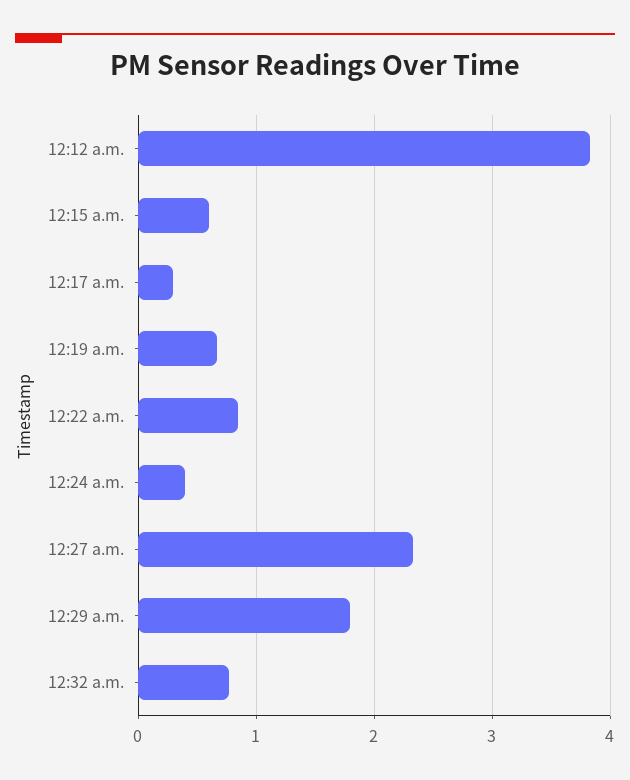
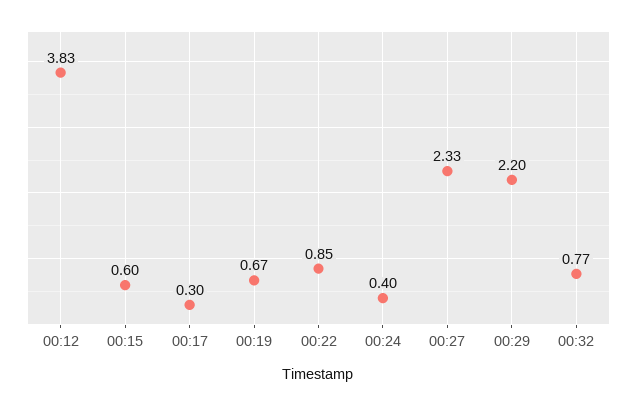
12:29 a.m.: 1.8 -> 2.2

